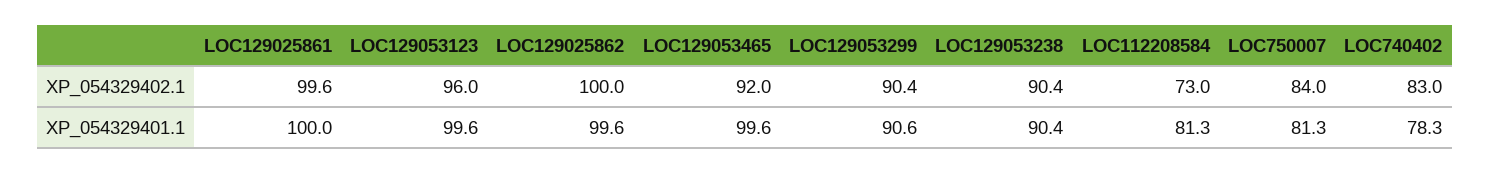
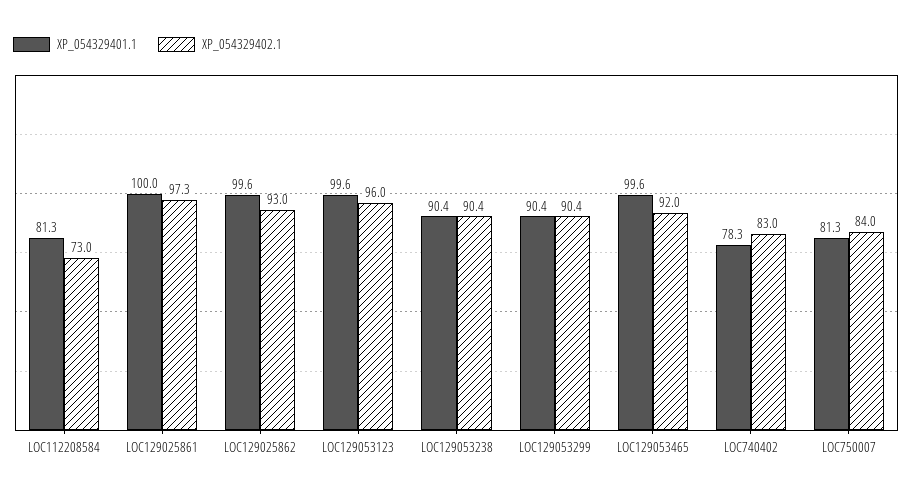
XP_054329402.1, LOC129025861: 99.6 -> 97.3
XP_054329402.1, LOC129025862: 100 -> 93
XP_054329401.1, LOC129053299: 90.6 -> 90.4

